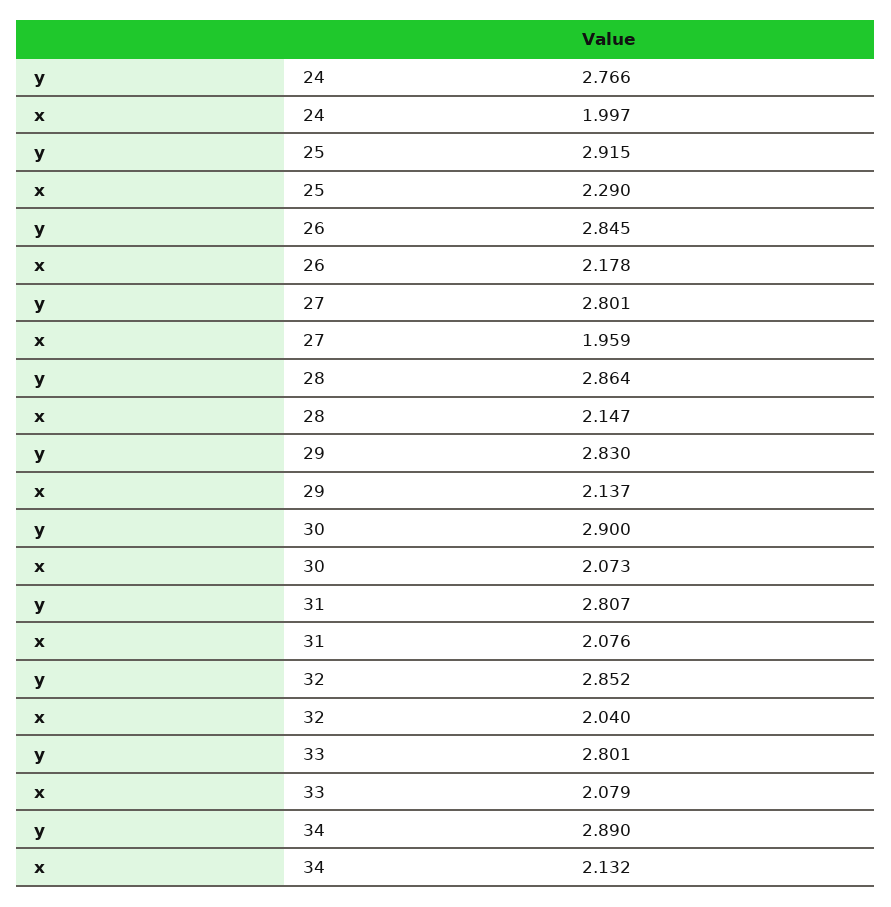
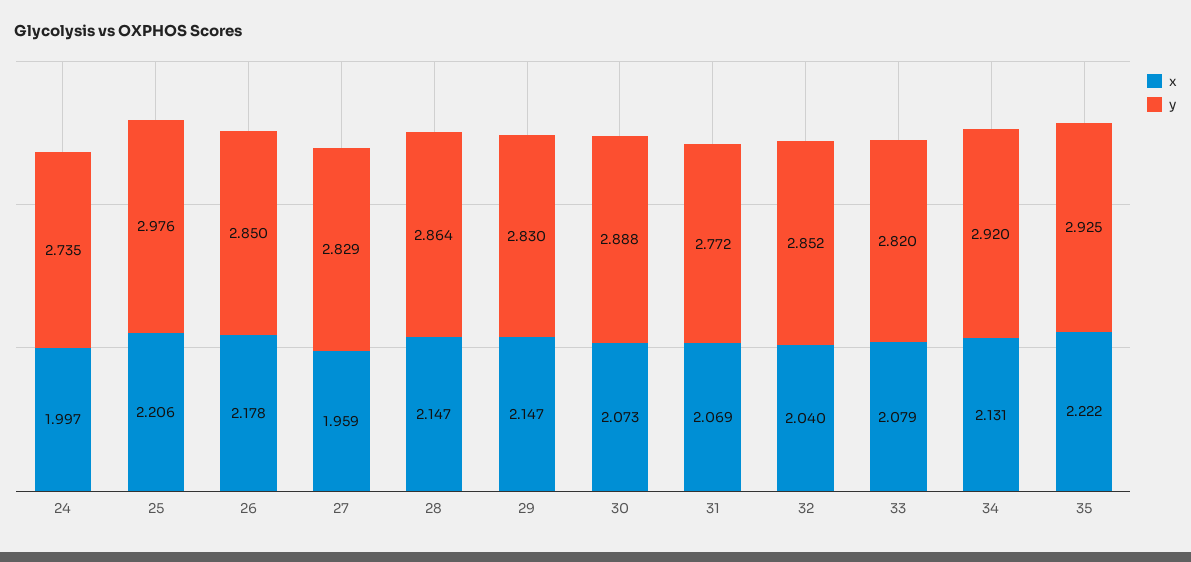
y, 24: 2.766 -> 2.735
y, 25: 2.915 -> 2.976
x, 25: 2.29 -> 2.206
y, 26: 2.845 -> 2.85
y, 27: 2.801 -> 2.829
x, 29: 2.137 -> 2.147
y, 30: 2.9 -> 2.888
y, 31: 2.807 -> 2.772
x, 31: 2.076 -> 2.069
y, 33: 2.801 -> 2.82
y, 34: 2.89 -> 2.92
x, 34: 2.132 -> 2.131
x, 35: none -> 2.222
y, 35: none -> 2.925

